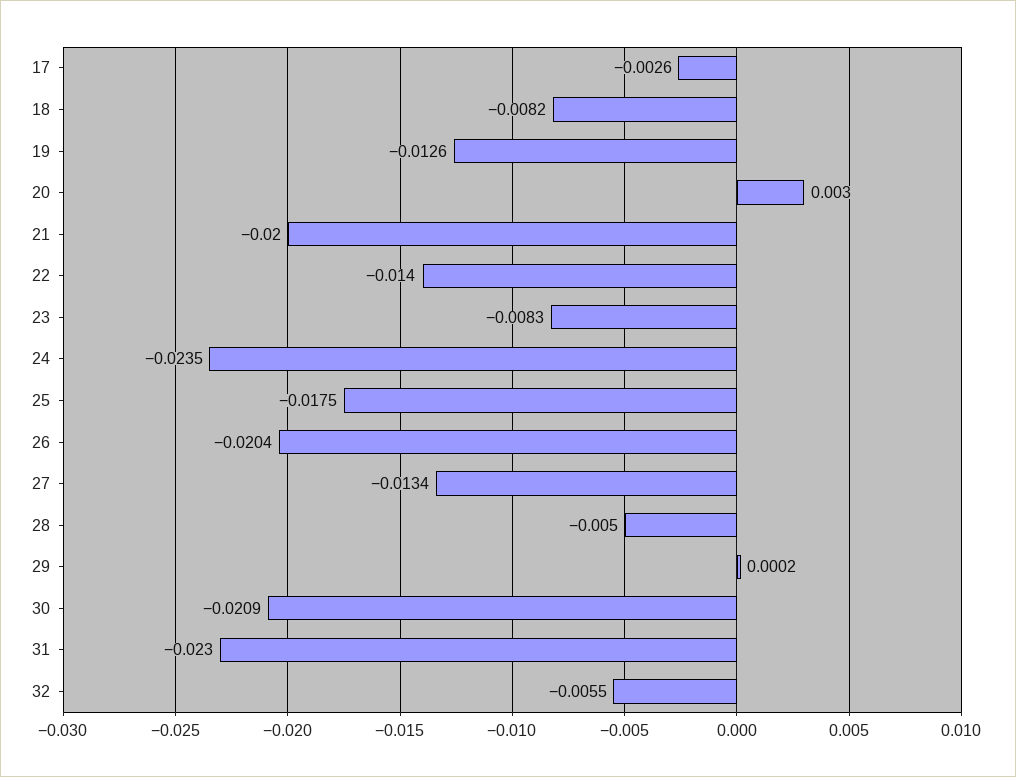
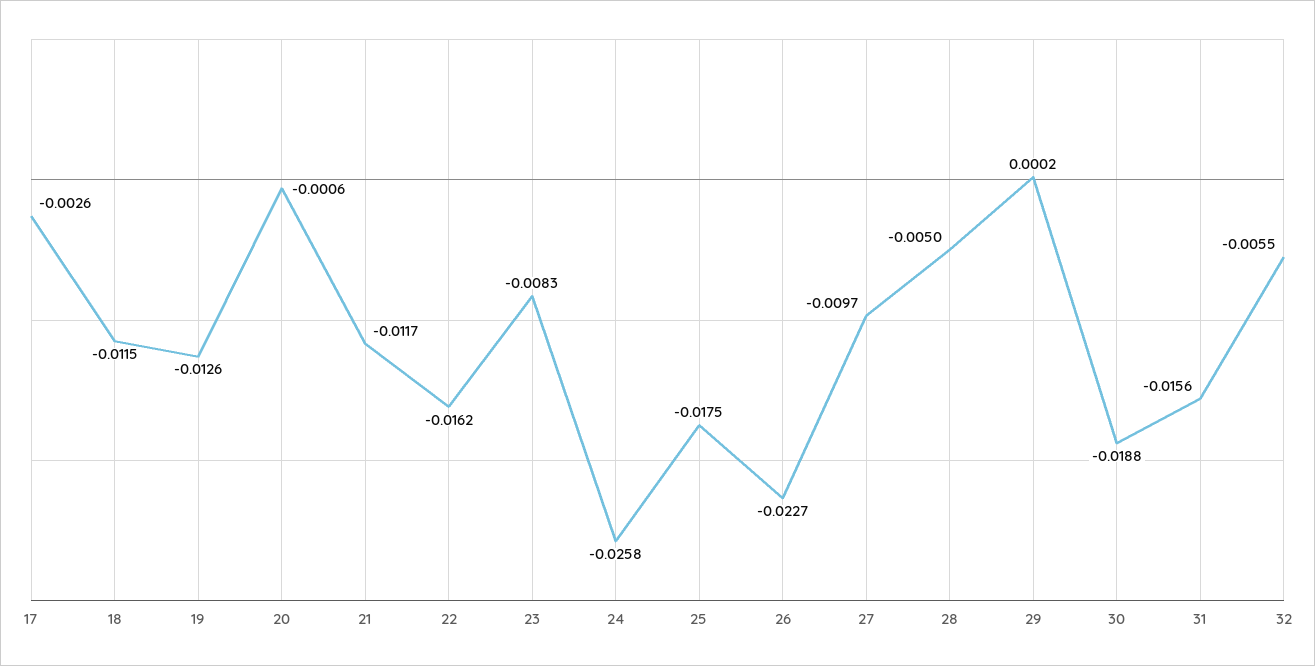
18: -0.0082 -> -0.0115
20: 0.003 -> -0.0006
21: -0.02 -> -0.0117
22: -0.014 -> -0.0162
24: -0.0235 -> -0.0258
26: -0.0204 -> -0.0227
27: -0.0134 -> -0.0097
30: -0.0209 -> -0.0188
31: -0.023 -> -0.0156

